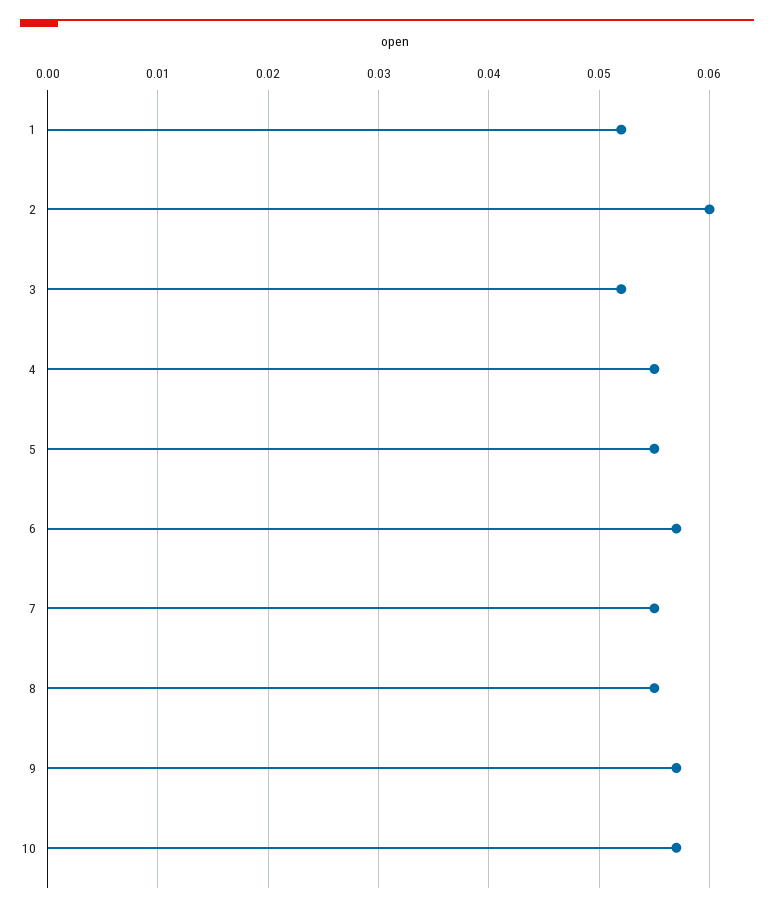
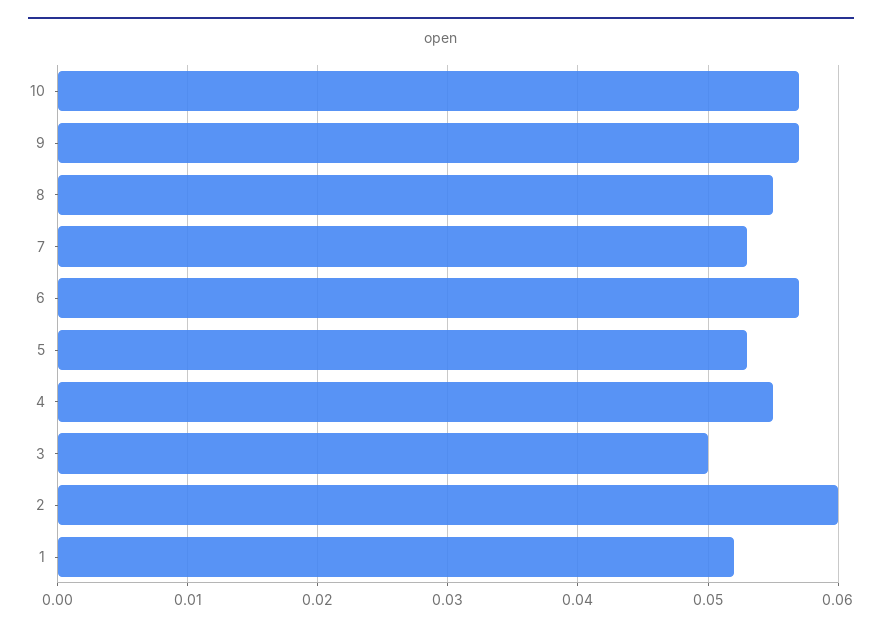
3: 0.052 -> 0.05
5: 0.055 -> 0.053
7: 0.055 -> 0.053

